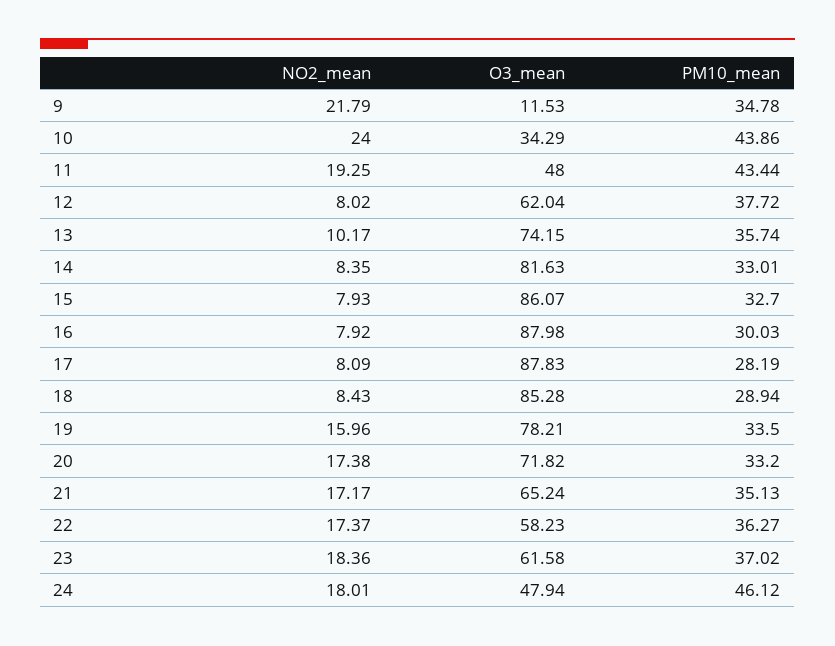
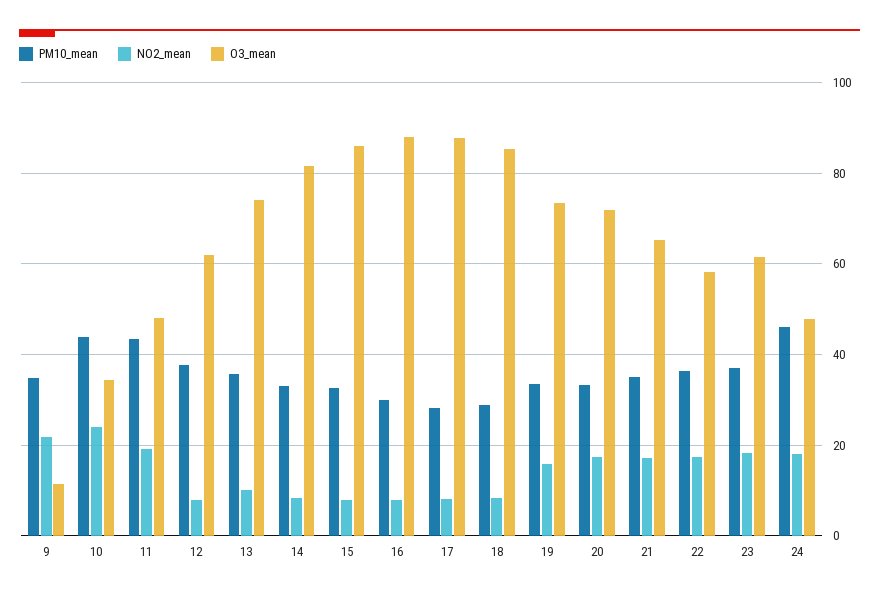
O3_mean, 19: 78.21 -> 74

